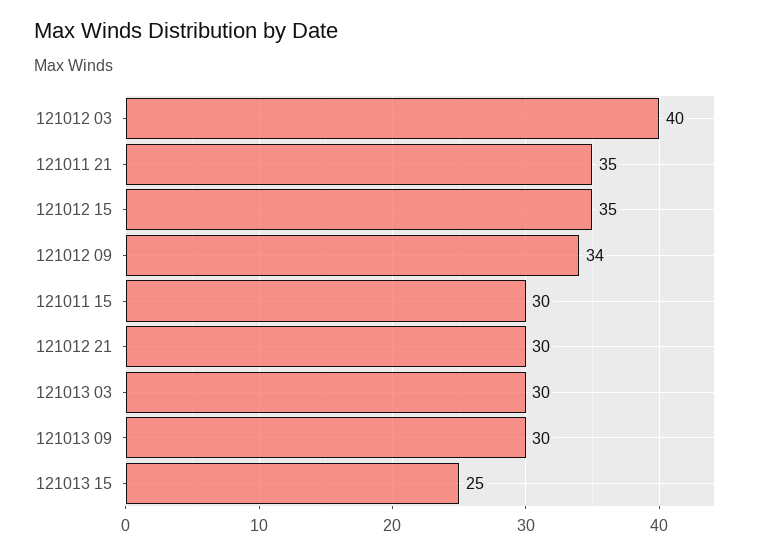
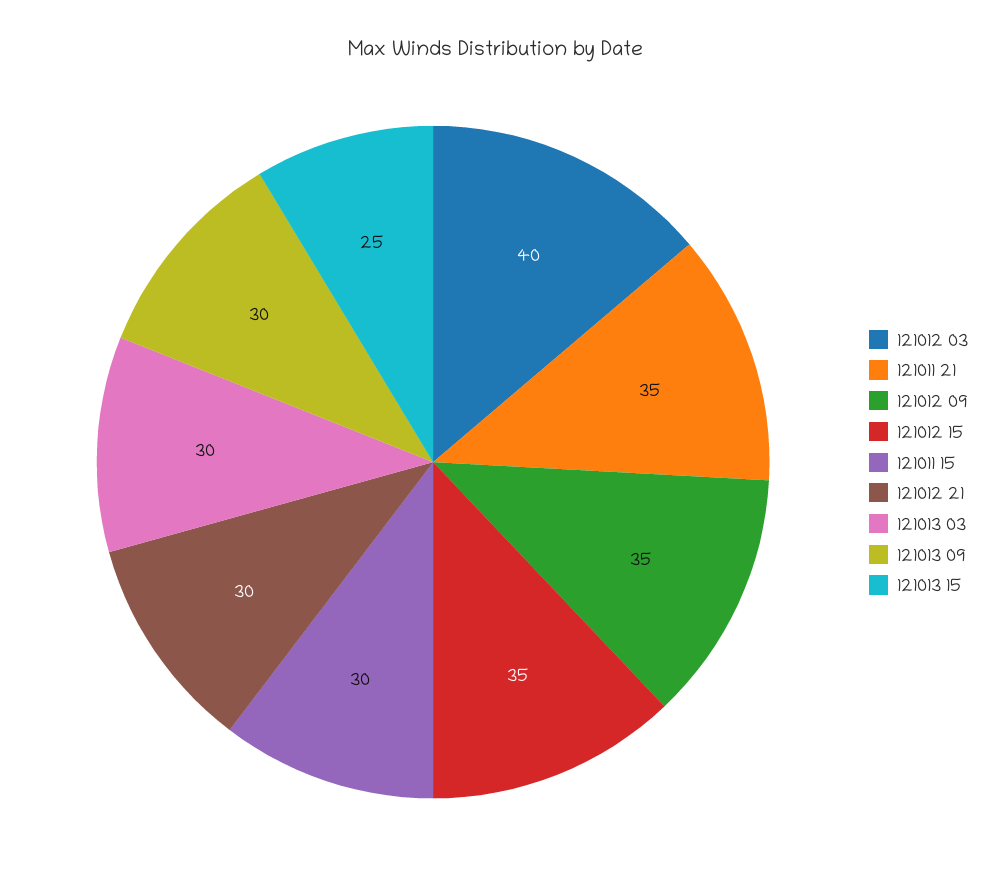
121012 09: 34 -> 35

